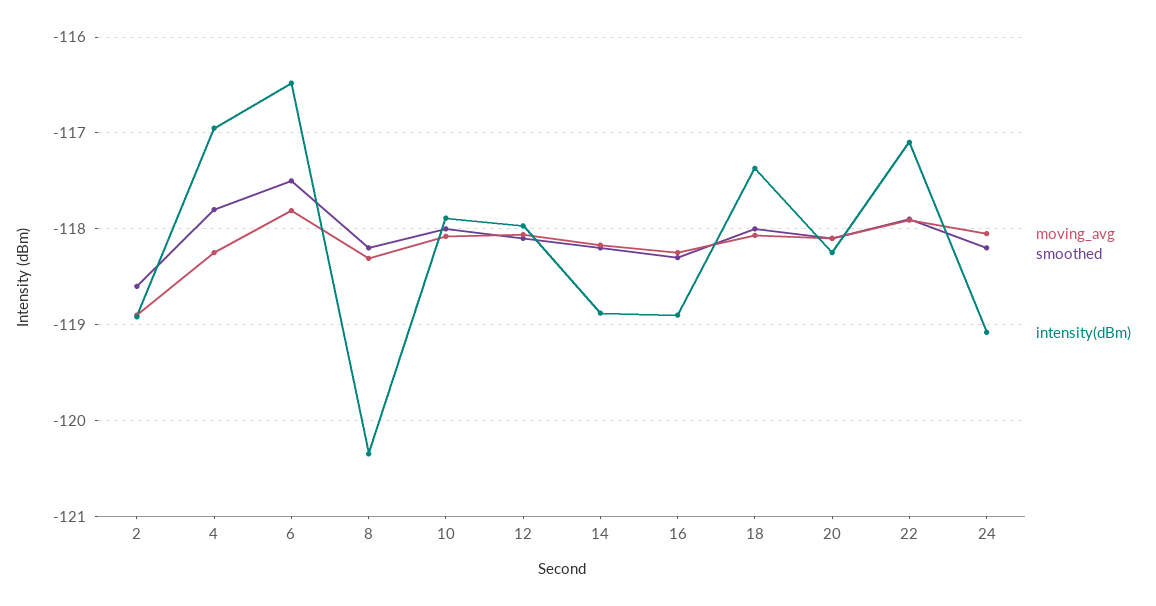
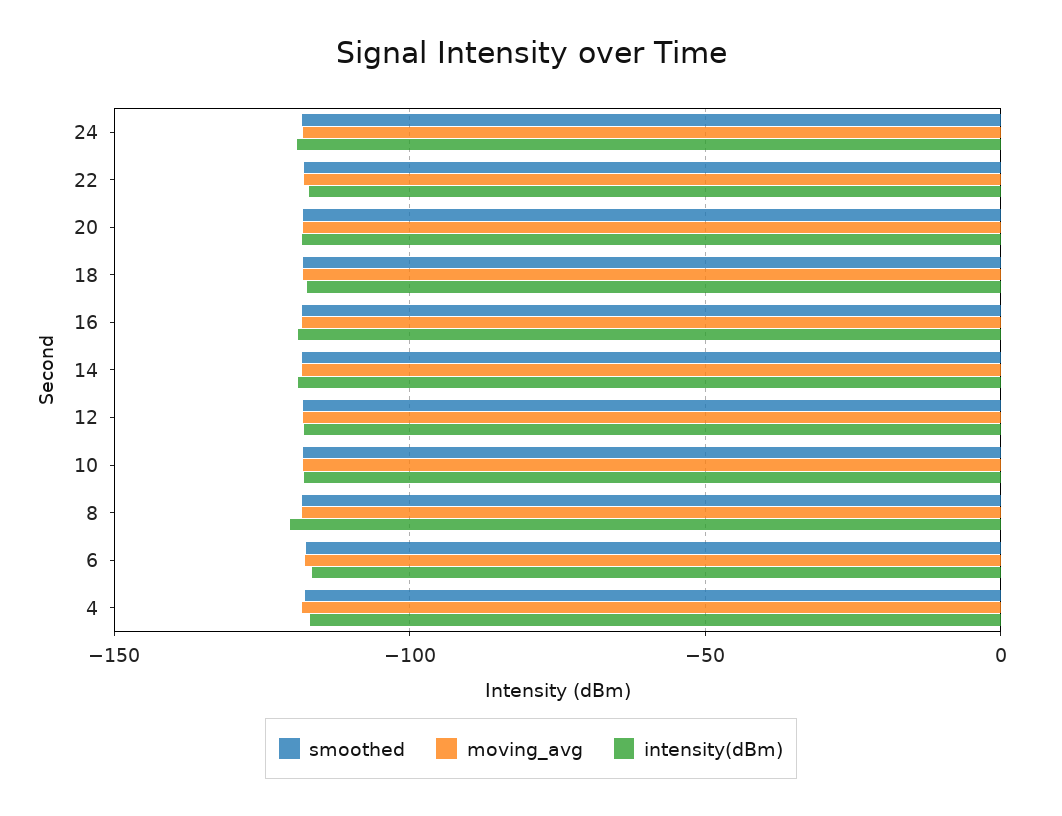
moving_avg, 2: -118.9 -> none
smoothed, 2: -118.6 -> none
intensity(dBm), 2: -118.9 -> none

